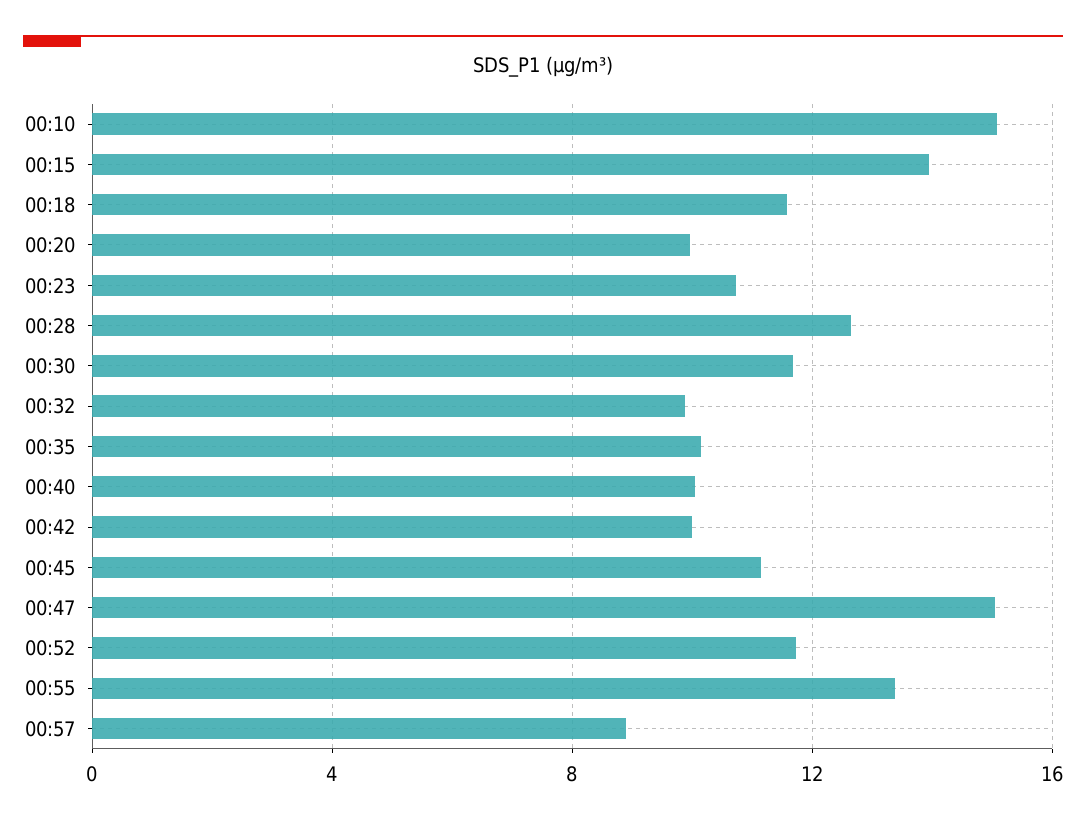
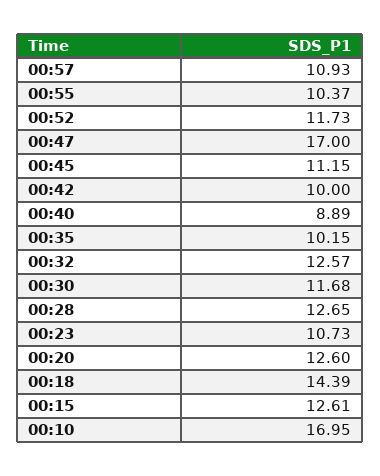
00:10: 15 -> 16.95
00:15: 14 -> 12.61
00:18: 11.5 -> 14.39
00:20: 10 -> 12.6
00:32: 10 -> 12.57
00:40: 10 -> 8.89
00:47: 15 -> 17
00:55: 13.5 -> 10.37
00:57: 9 -> 10.93

